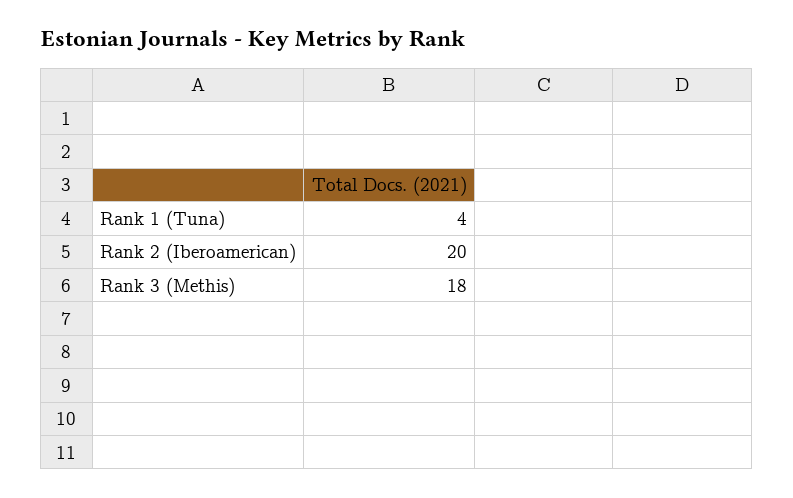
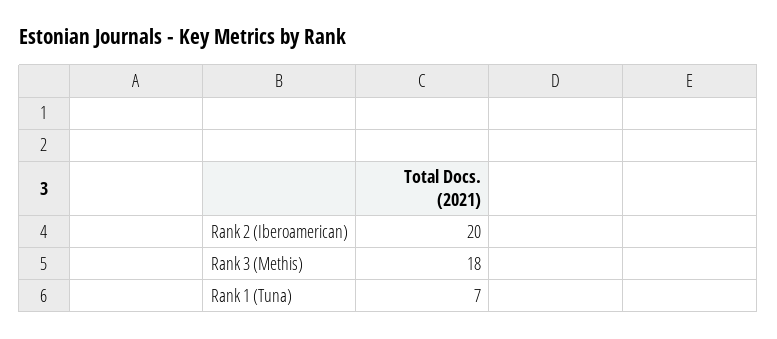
Rank 1 (Tuna): 4 -> 7

